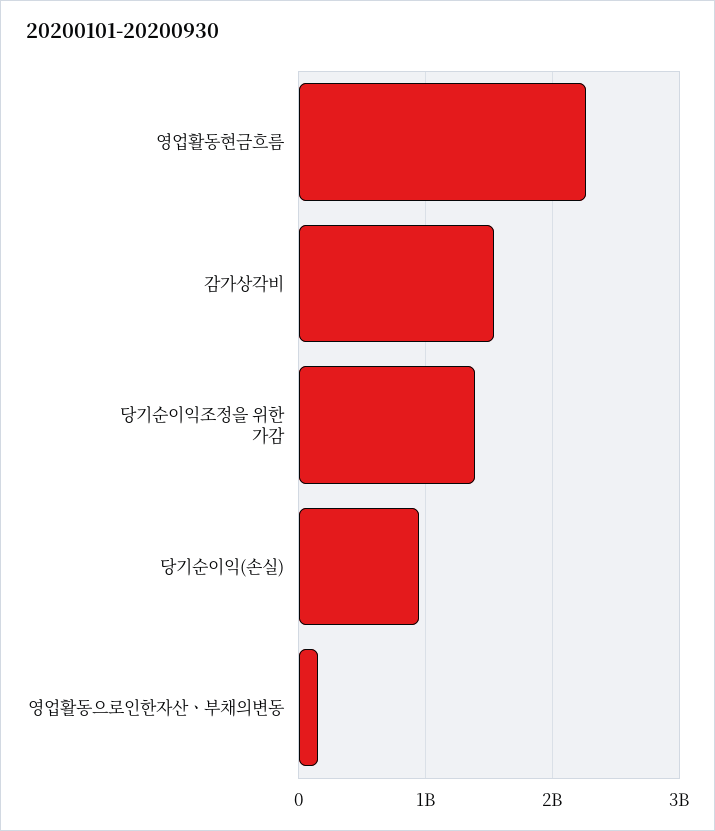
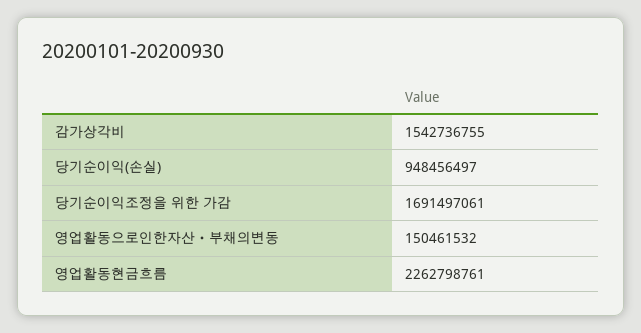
당기순이익조정을 위한 가감: 1400000000 -> 1691497061

